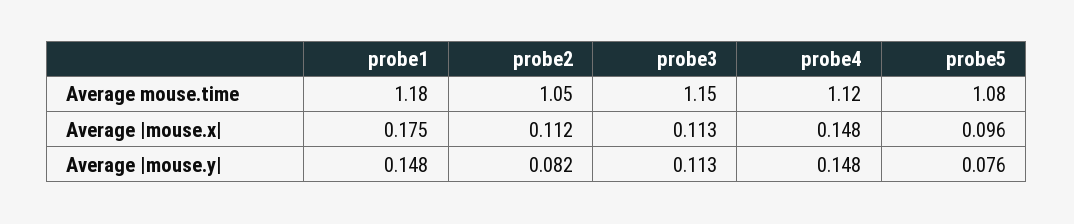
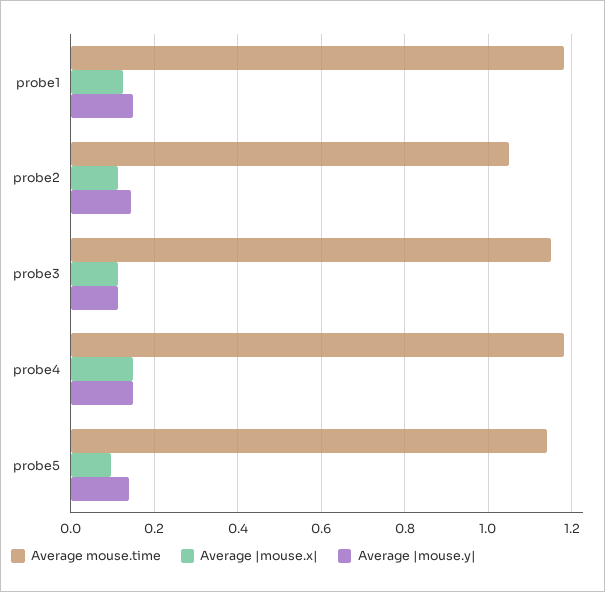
Average mouse.time, probe4: 1.12 -> 1.18
Average mouse.time, probe5: 1.08 -> 1.14
Average |mouse.x|, probe1: 0.175 -> 0.12
Average |mouse.y|, probe2: 0.082 -> 0.14
Average |mouse.y|, probe5: 0.076 -> 0.14

